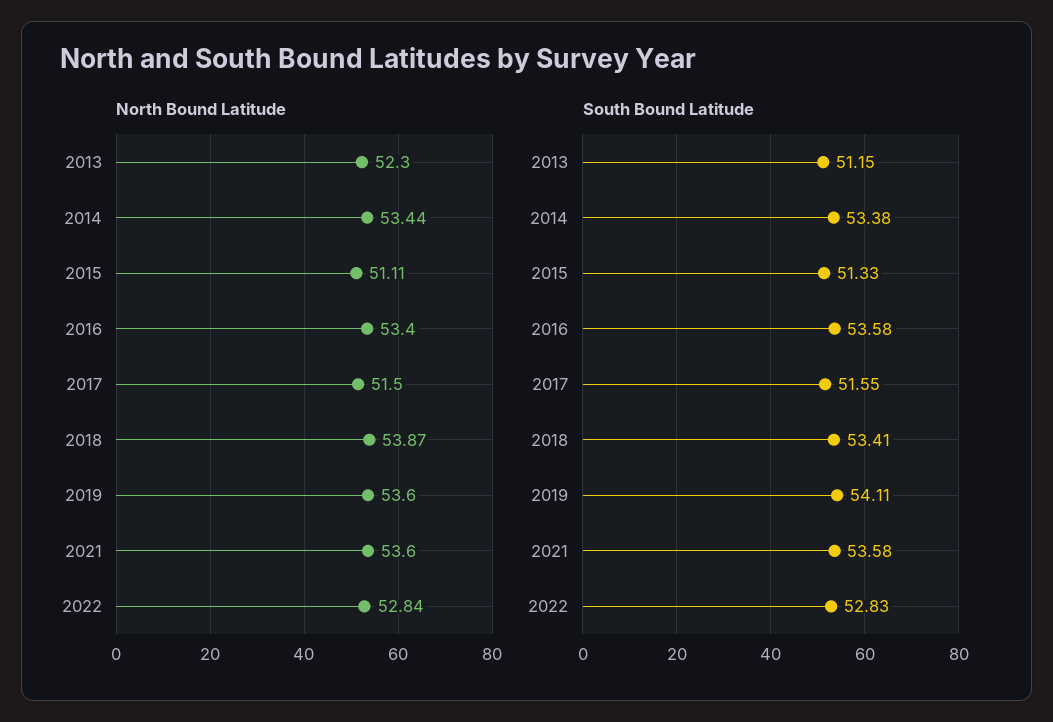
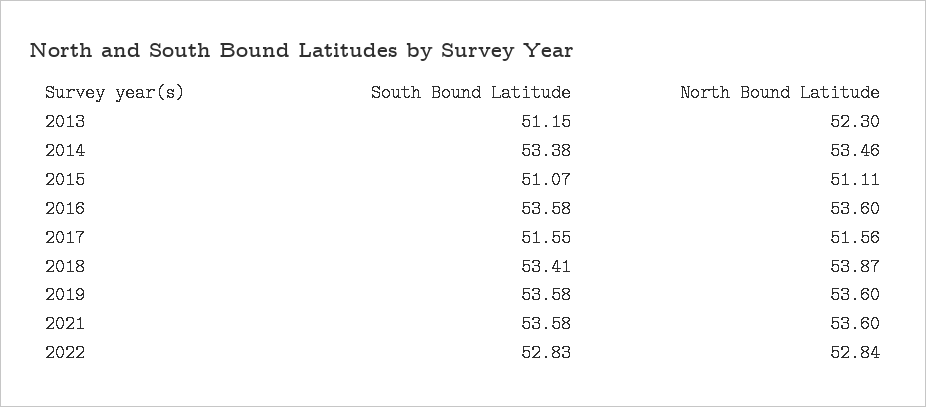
North Bound Latitude, 2014: 53.44 -> 53.46
North Bound Latitude, 2016: 53.4 -> 53.6
North Bound Latitude, 2017: 51.5 -> 51.56
South Bound Latitude, 2015: 51.33 -> 51.07
South Bound Latitude, 2019: 54.11 -> 53.58

